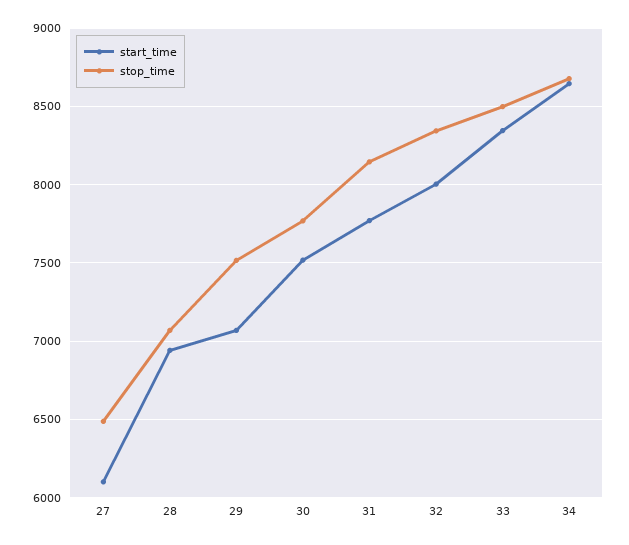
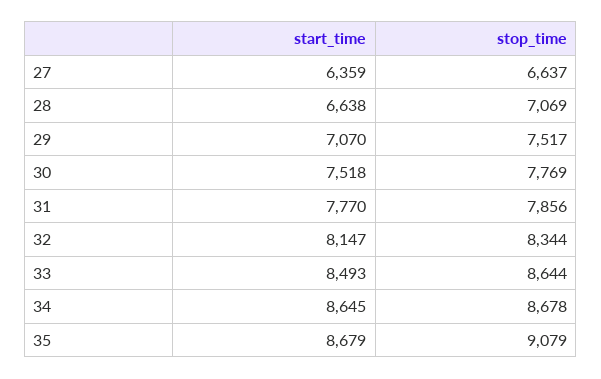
start_time, 27: 6100 -> 6359
stop_time, 27: 6500 -> 6637
start_time, 28: 6950 -> 6638
stop_time, 31: 8150 -> 7856
start_time, 32: 8000 -> 8147
start_time, 33: 8350 -> 8493
stop_time, 33: 8500 -> 8644
start_time, 35: none -> 8679
stop_time, 35: none -> 9079

